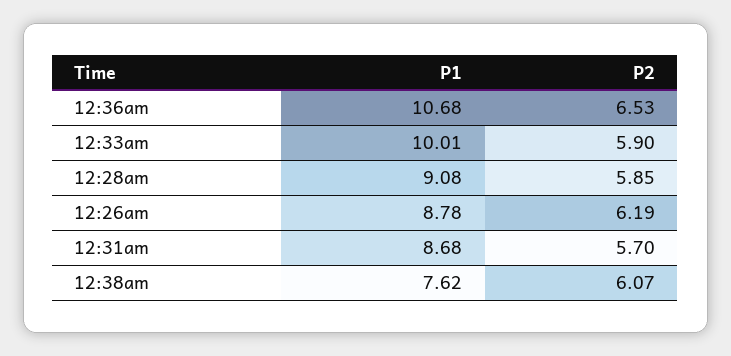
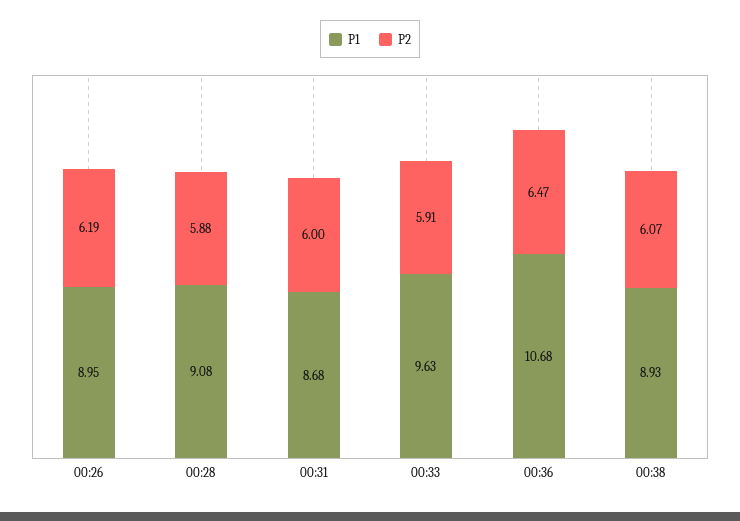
P2, 12:36am: 6.53 -> 6.47
P1, 12:33am: 10.01 -> 9.63
P2, 12:33am: 5.9 -> 5.91
P2, 12:28am: 5.85 -> 5.88
P1, 12:26am: 8.78 -> 8.95
P2, 12:31am: 5.7 -> 6
P1, 12:38am: 7.62 -> 8.93

